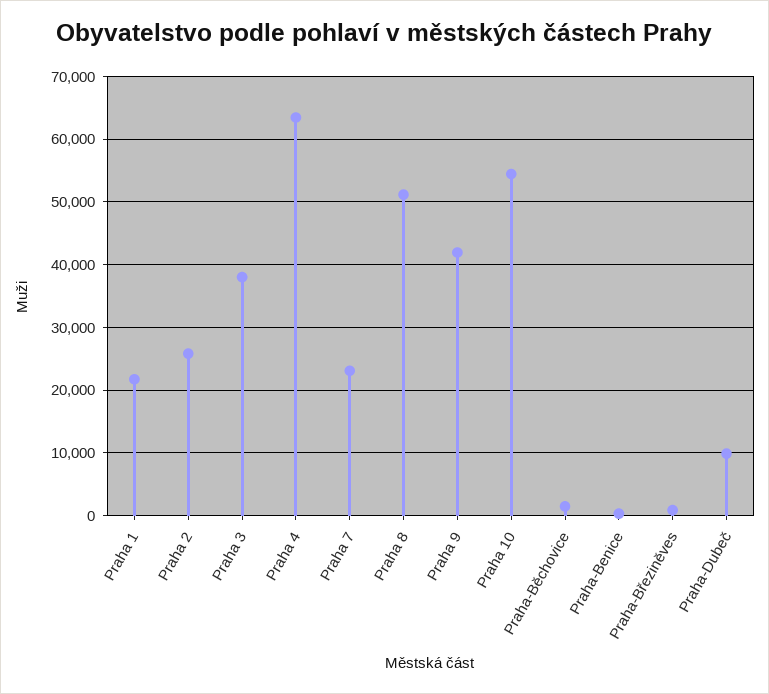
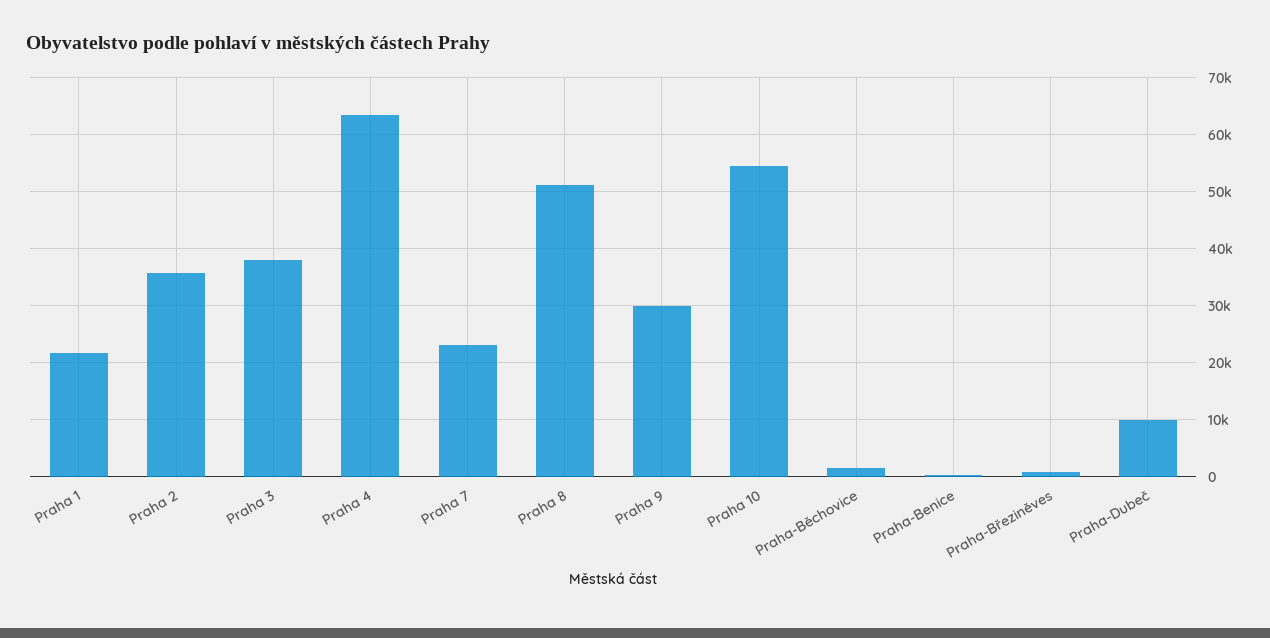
Praha 2: 26000 -> 36000
Praha 9: 42000 -> 30000

